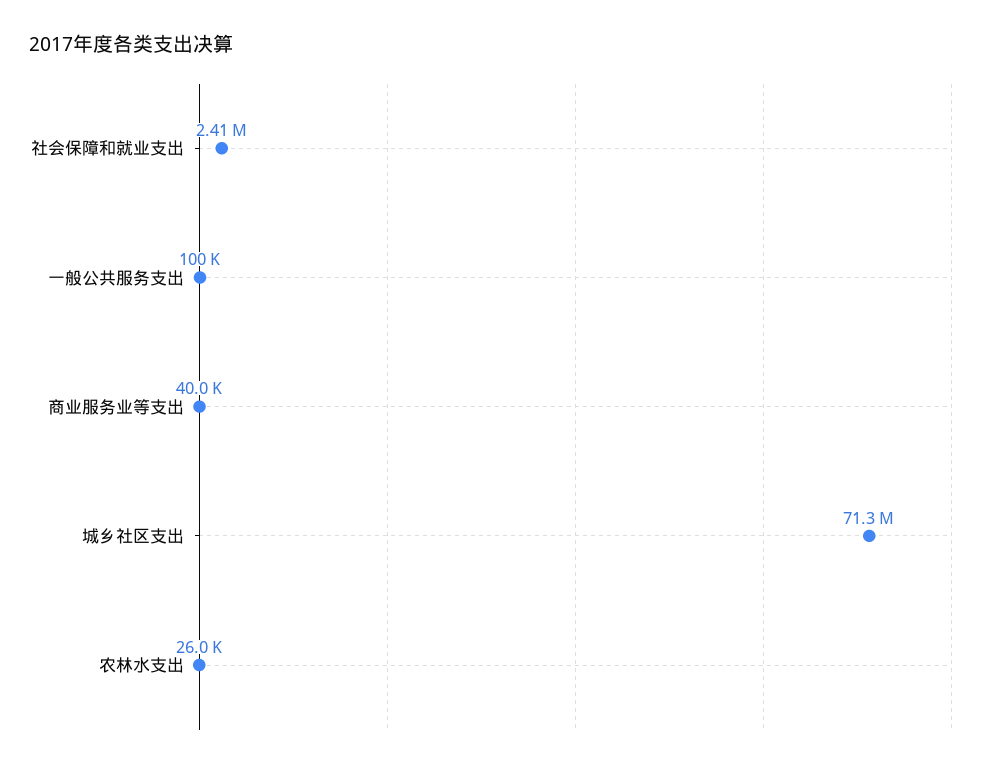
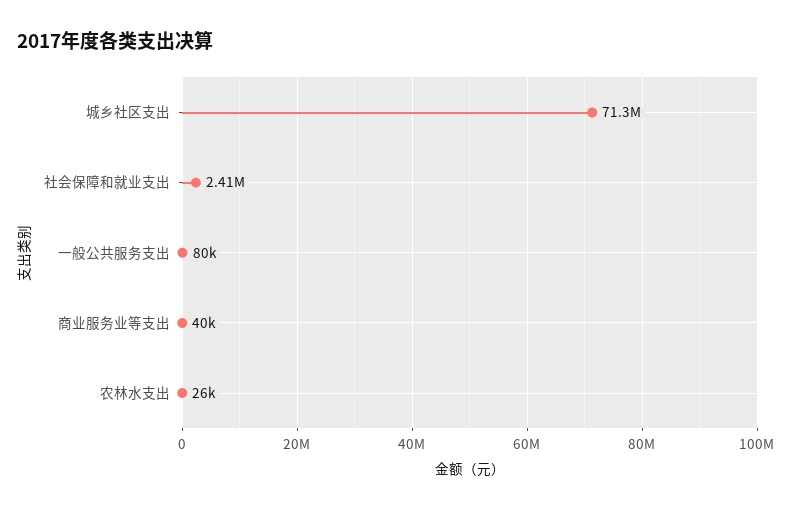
一般公共服务支出: 100000 -> 80000

